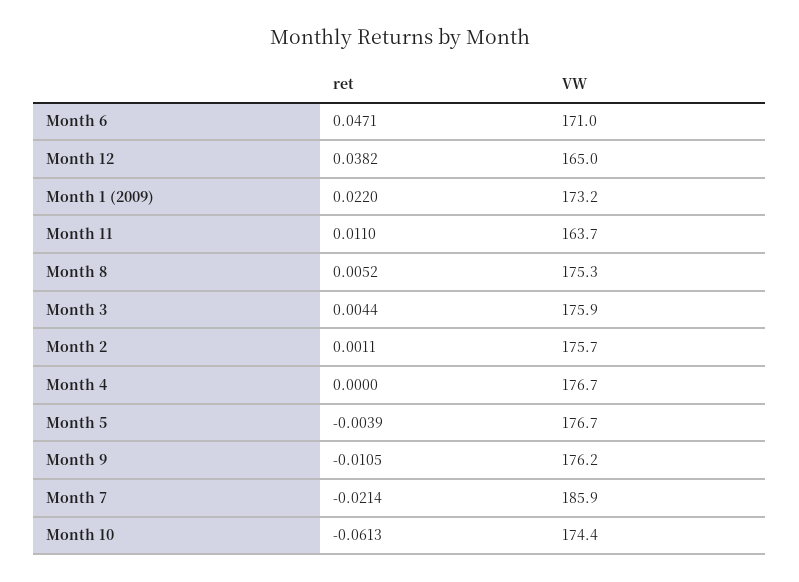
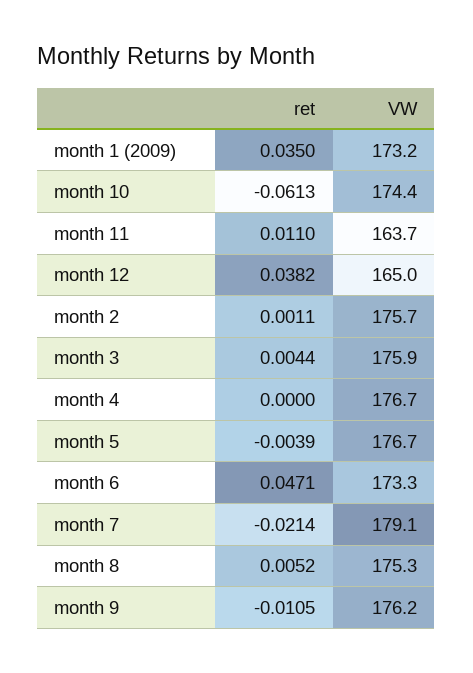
VW, Month 6: 171 -> 173.3
ret, Month 1 (2009): 0.022 -> 0.035
VW, Month 7: 185.9 -> 179.1

